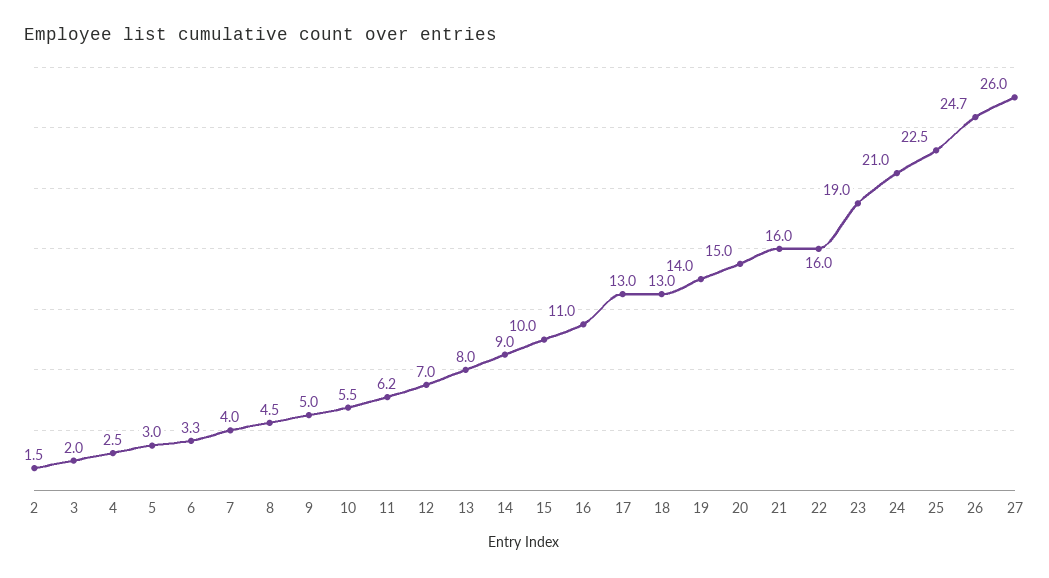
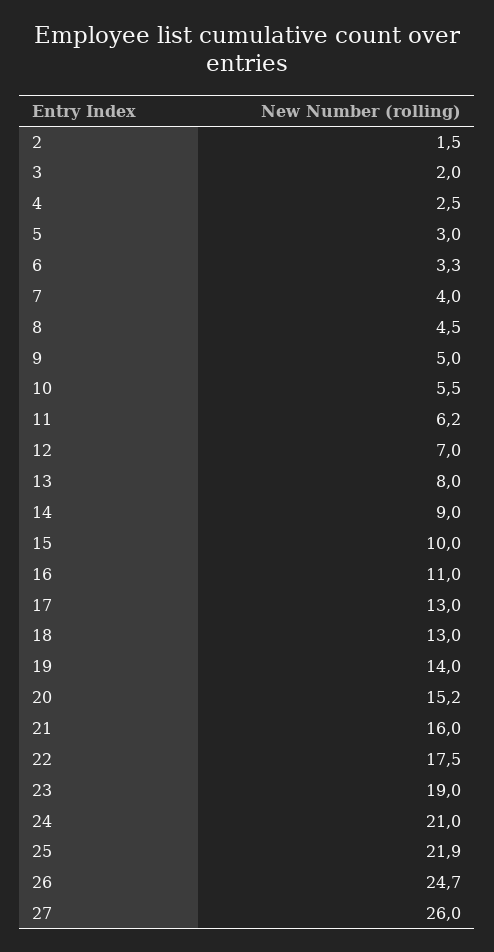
20: 15 -> 15.2
22: 16 -> 17.5
25: 22.5 -> 21.9

